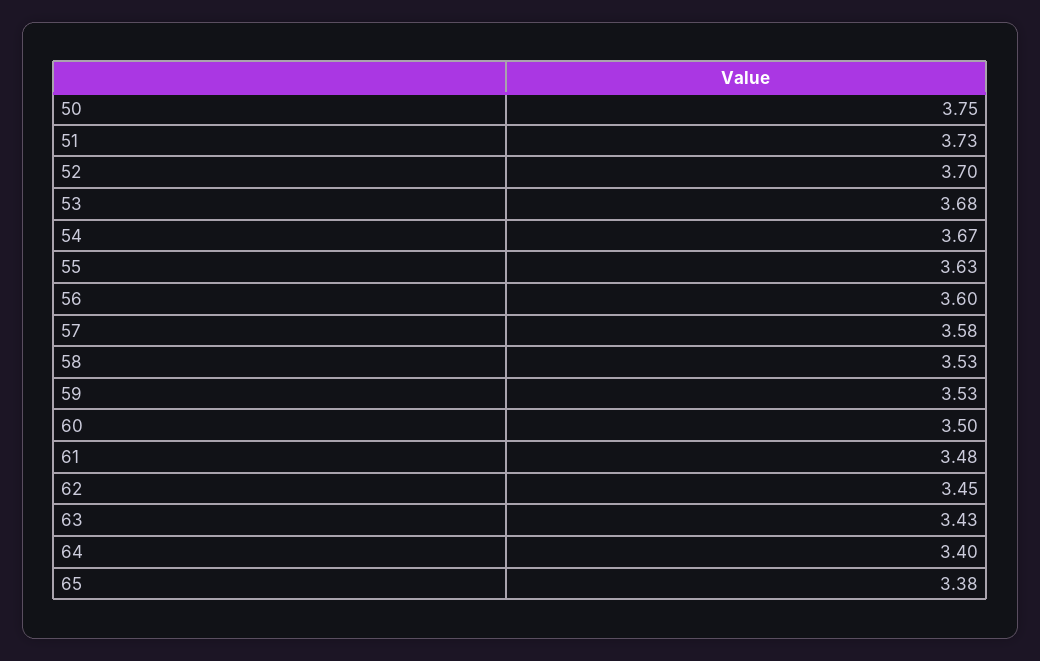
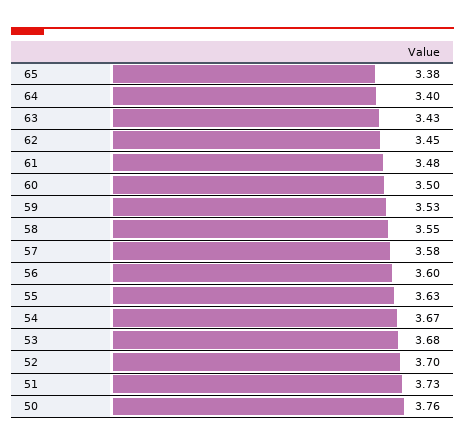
50: 3.75 -> 3.76
58: 3.53 -> 3.55

